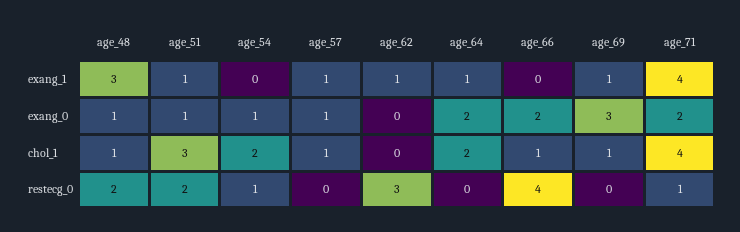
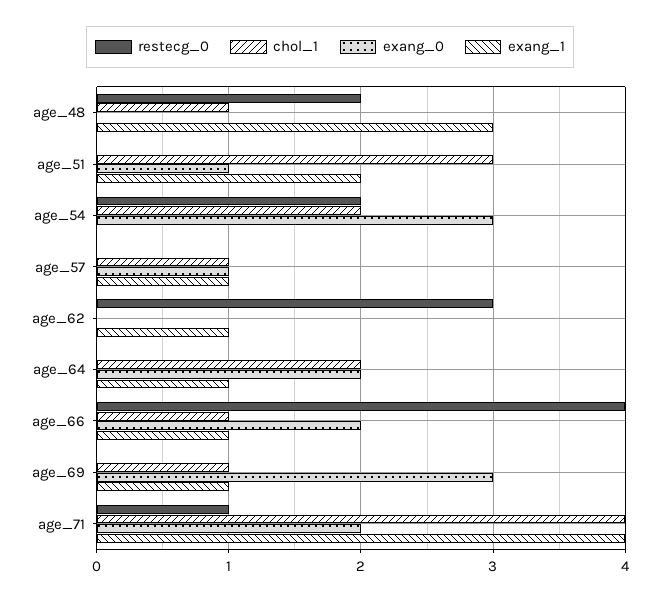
exang_1, age_51: 1 -> 2
exang_1, age_66: 0 -> 1
exang_0, age_48: 1 -> 0
exang_0, age_54: 1 -> 3
restecg_0, age_51: 2 -> 0
restecg_0, age_54: 1 -> 2

